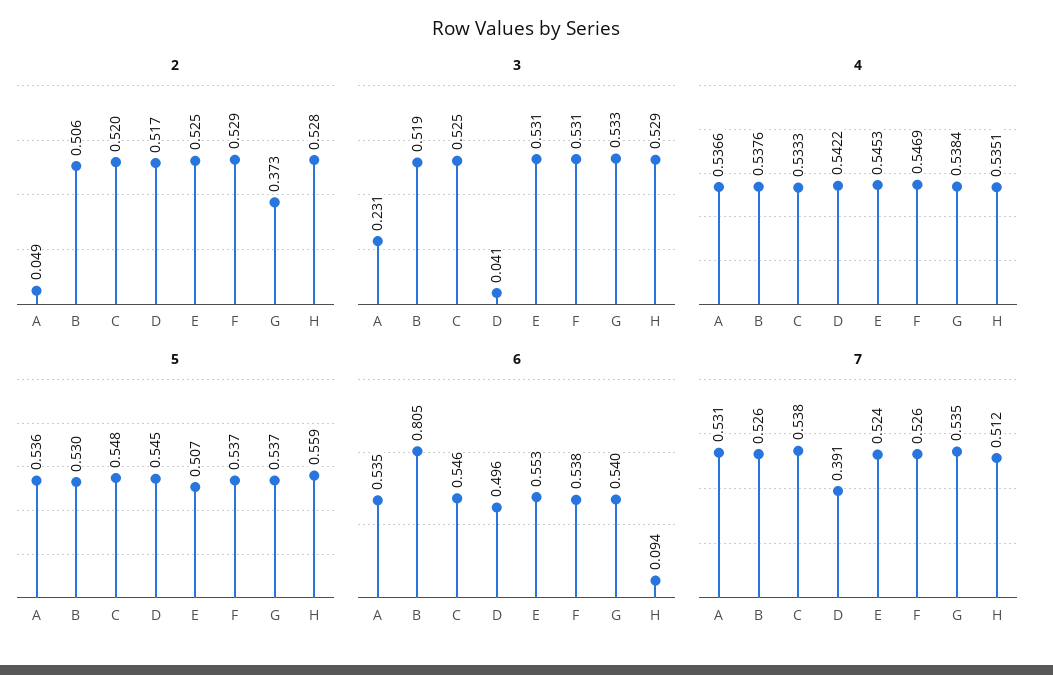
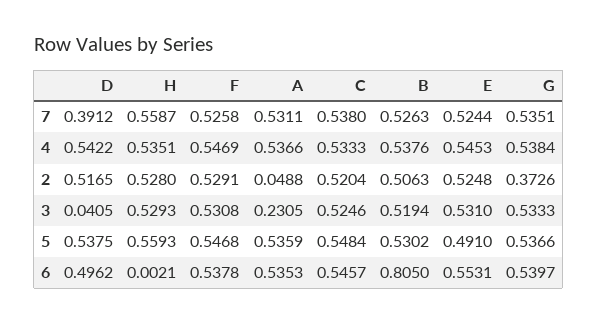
5, D: 0.545 -> 0.5375
5, E: 0.507 -> 0.491
5, F: 0.537 -> 0.5468
6, H: 0.094 -> 0.0021
7, H: 0.512 -> 0.5587

